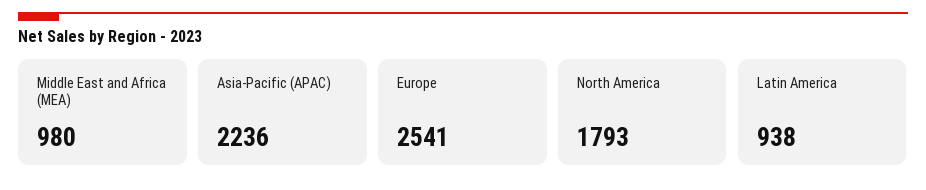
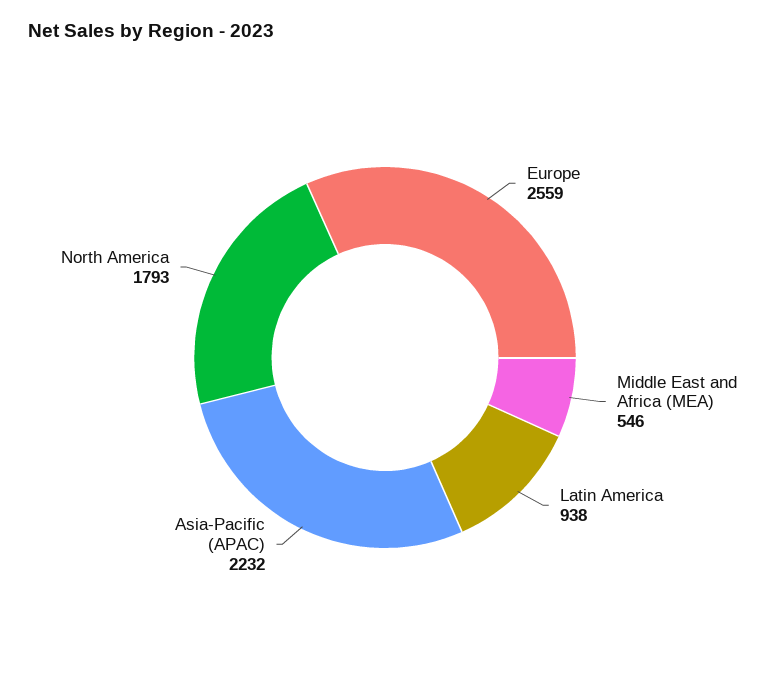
Middle East and Africa (MEA): 980 -> 546
Asia-Pacific (APAC): 2236 -> 2232
Europe: 2541 -> 2559

